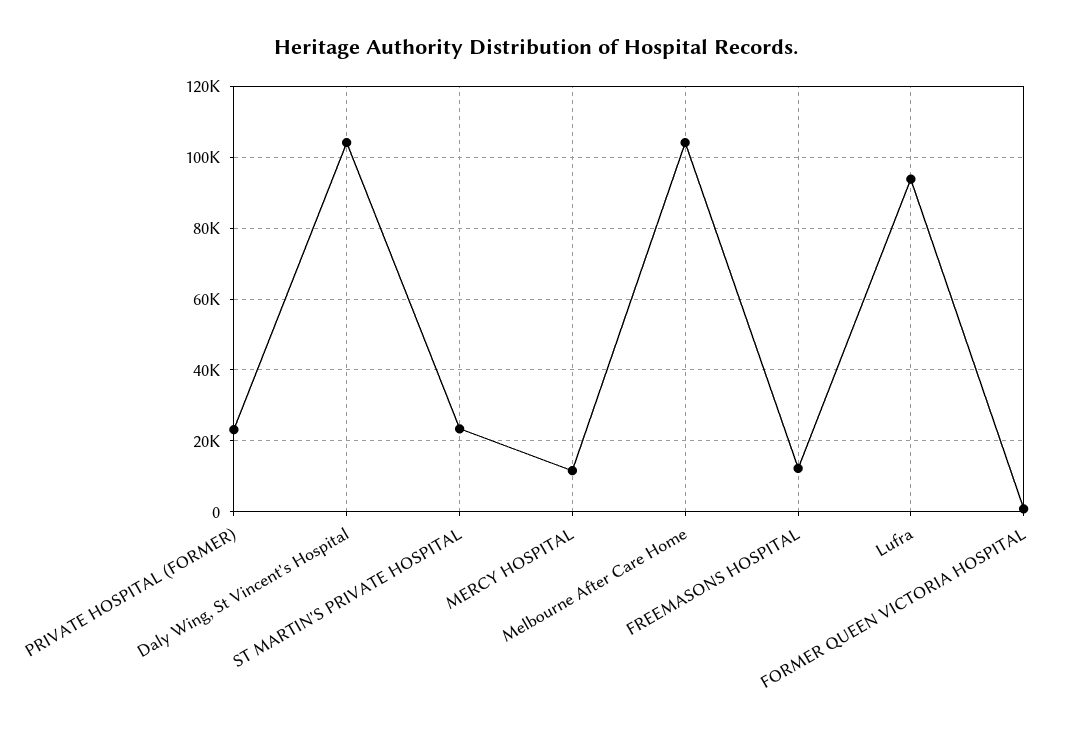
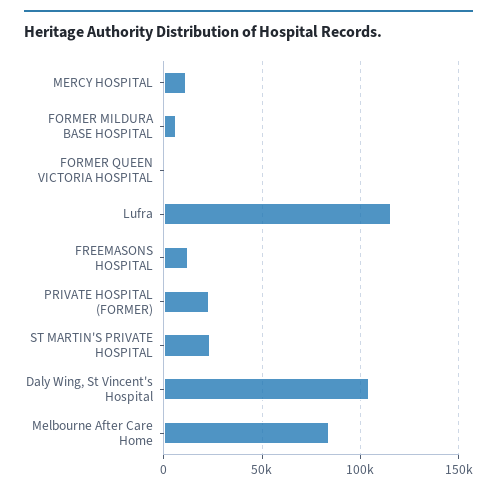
Melbourne After Care Home: 104000 -> 85000
Lufra: 94000 -> 115000
FORMER MILDURA BASE HOSPITAL: none -> 5000

